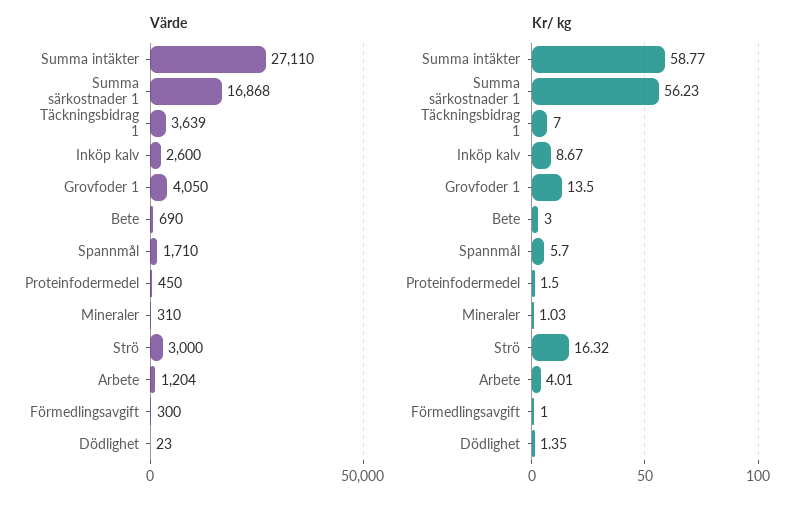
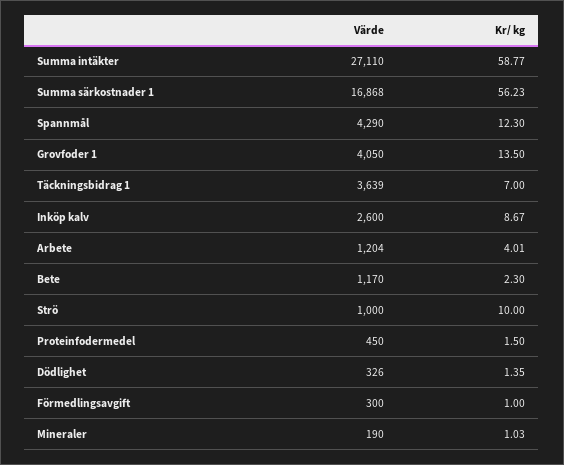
Värde, Bete: 690 -> 1170
Värde, Spannmål: 1710 -> 4290
Värde, Mineraler: 310 -> 190
Värde, Strö: 3000 -> 1000
Värde, Dödlighet: 23 -> 326
Kr/ kg, Bete: 3 -> 2.3
Kr/ kg, Spannmål: 5.7 -> 12.3
Kr/ kg, Strö: 16.32 -> 10

